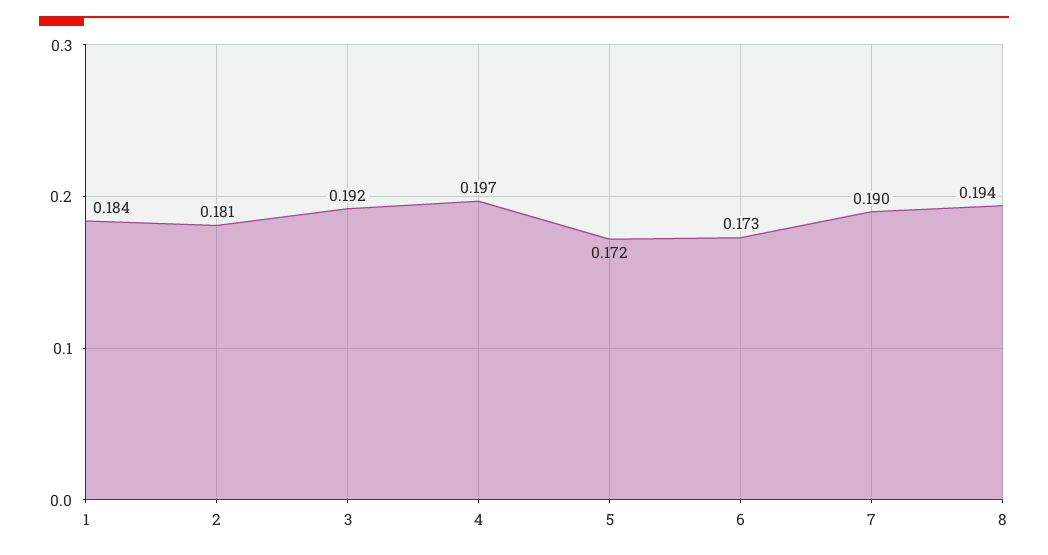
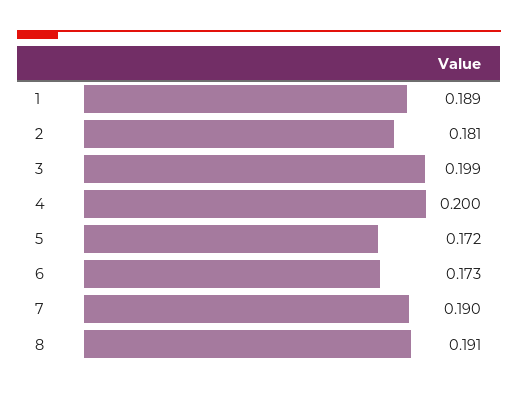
1: 0.184 -> 0.189
3: 0.192 -> 0.199
4: 0.197 -> 0.2
8: 0.194 -> 0.191

